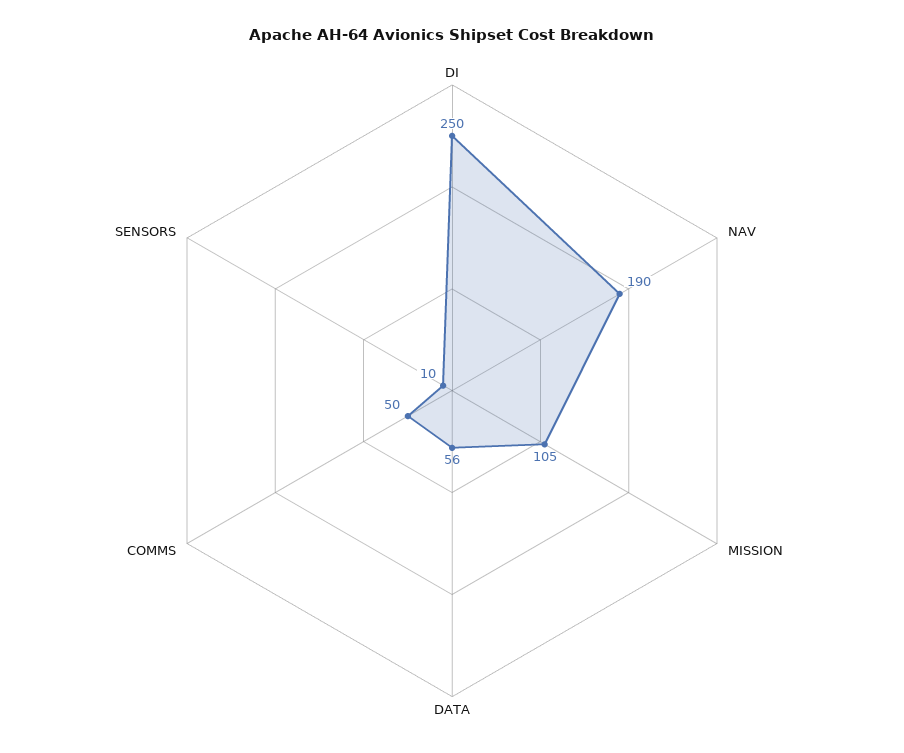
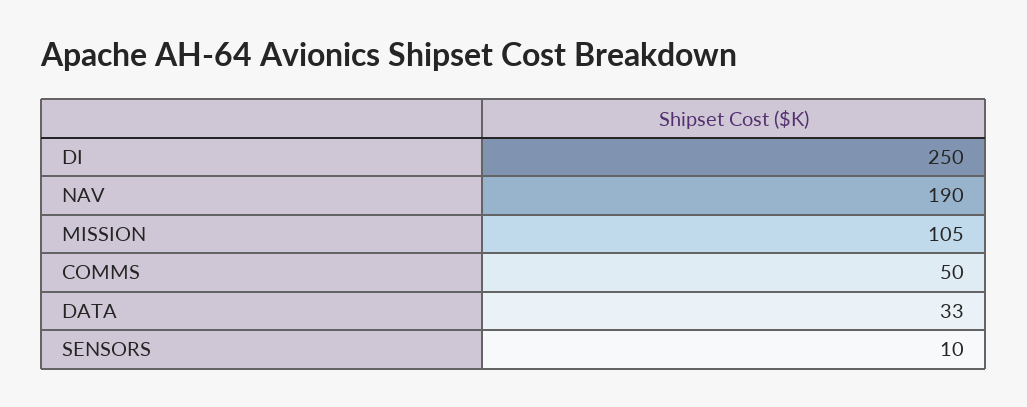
DATA: 56 -> 33

